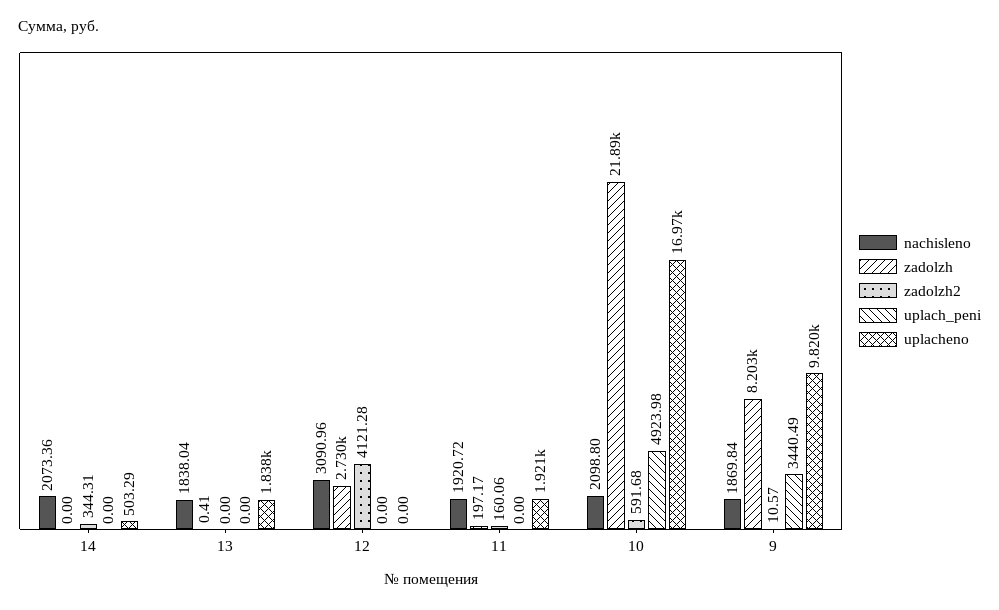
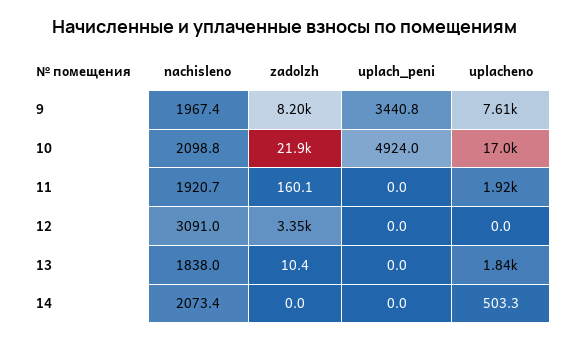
zadolzh2, 14: 344.31 -> none
zadolzh, 13: 0.41 -> 10.4
zadolzh2, 13: 0 -> none
zadolzh, 12: 2730 -> 3350
zadolzh2, 12: 4121.28 -> none
zadolzh, 11: 197.17 -> 160.1
zadolzh2, 11: 160.06 -> none
zadolzh2, 10: 591.68 -> none
nachisleno, 9: 1869.84 -> 1967.4
zadolzh2, 9: 10.57 -> none
uplach_peni, 9: 3440.49 -> 3440.8
uplacheno, 9: 9820 -> 7610

